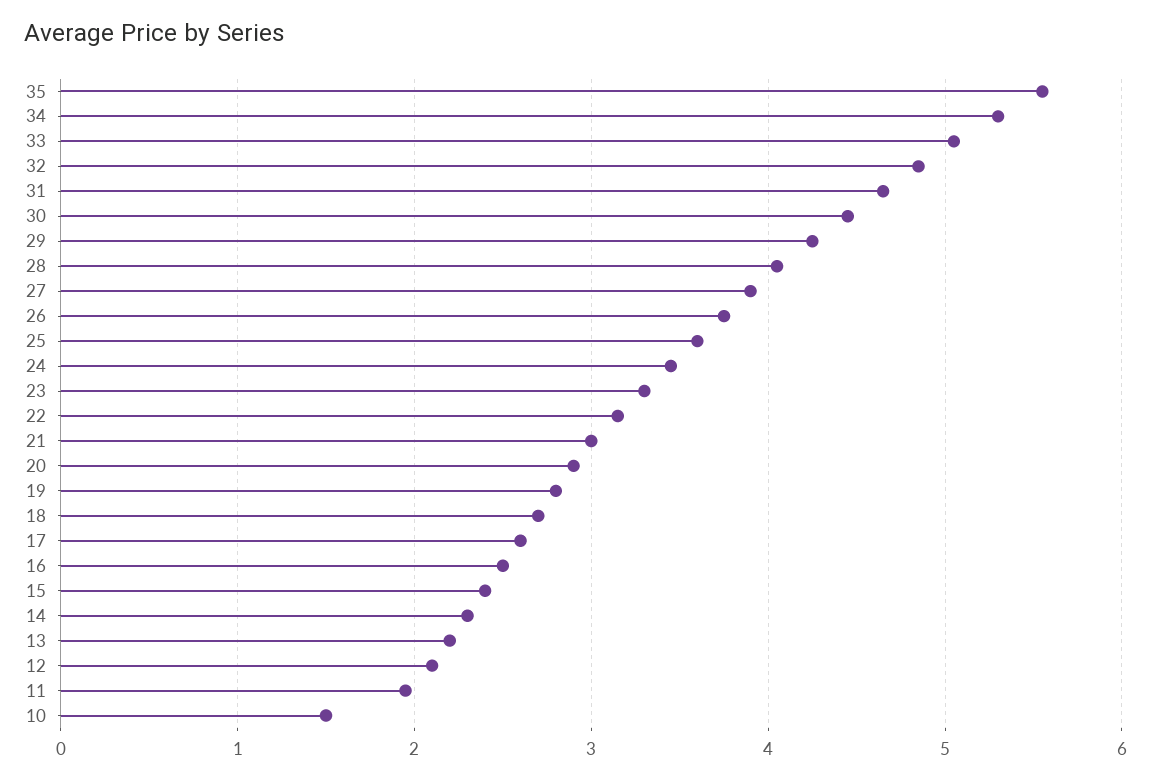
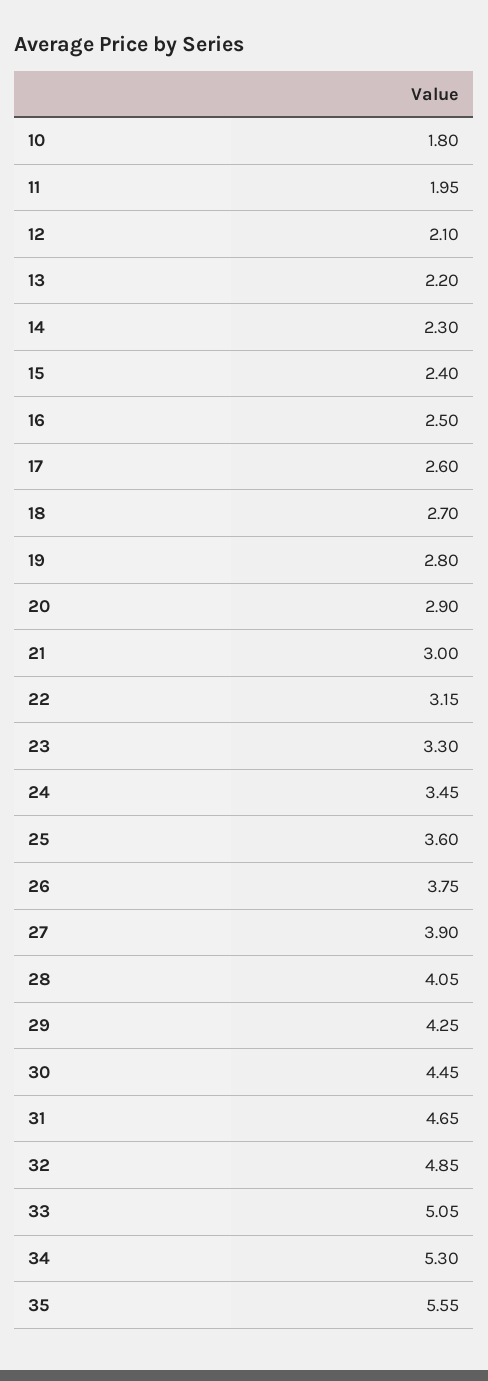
10: 1.5 -> 1.8

